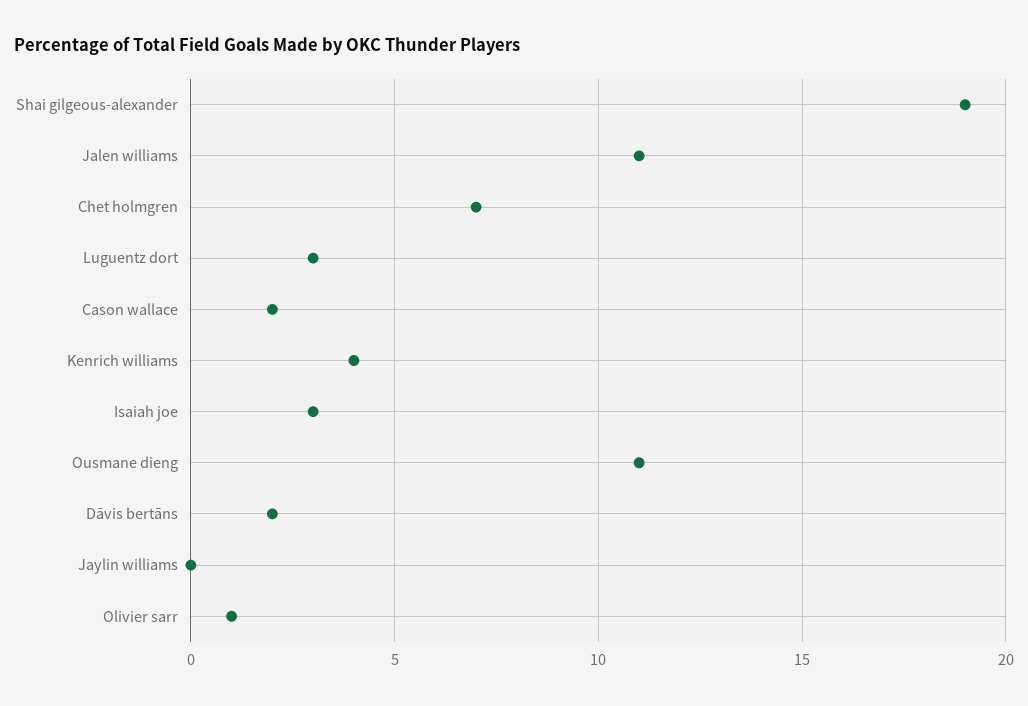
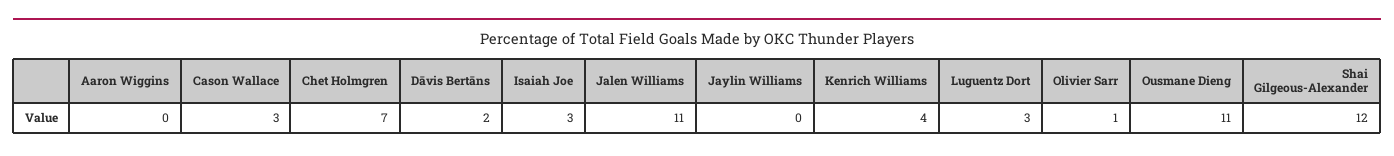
Shai gilgeous-alexander: 19 -> 12
Cason wallace: 2 -> 3
Aaron Wiggins: none -> 0

